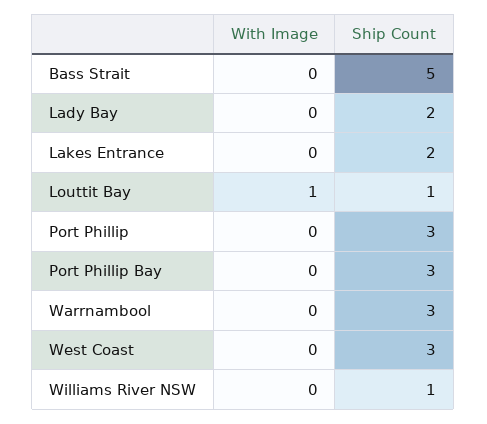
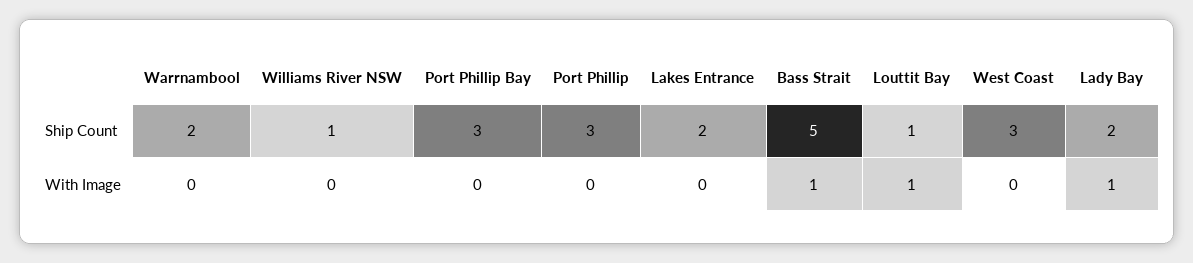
With Image, Bass Strait: 0 -> 1
With Image, Lady Bay: 0 -> 1
Ship Count, Warrnambool: 3 -> 2

